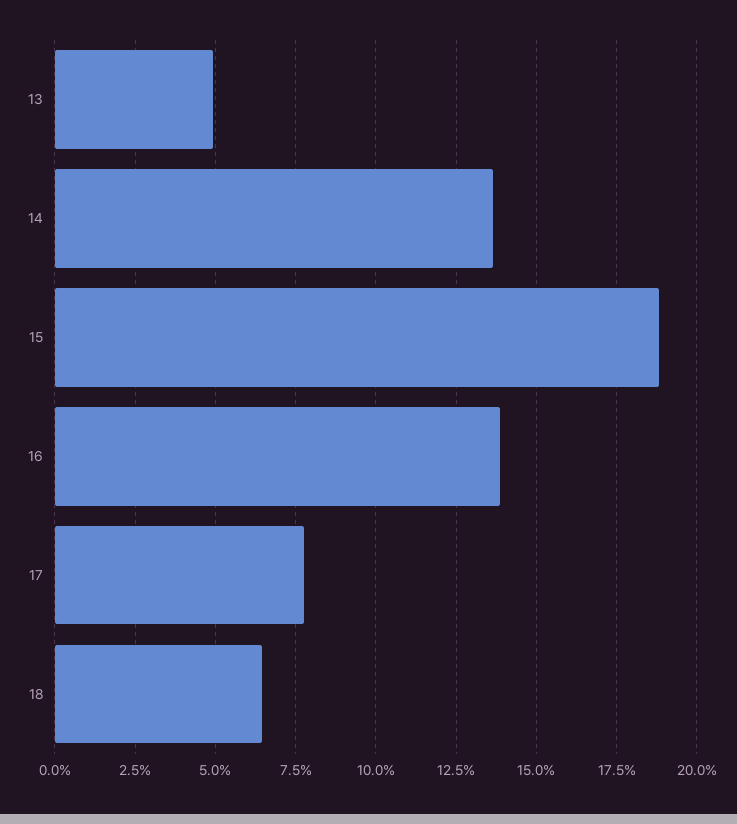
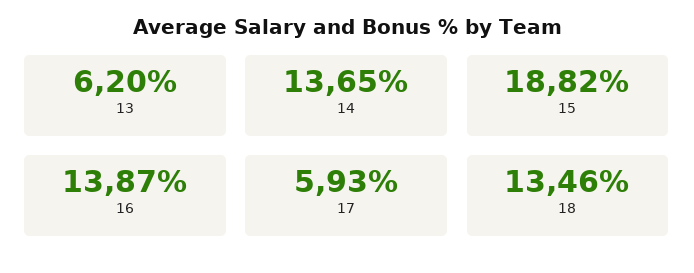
13: 5 -> 6.2
17: 7.75 -> 5.93
18: 6.5 -> 13.46

